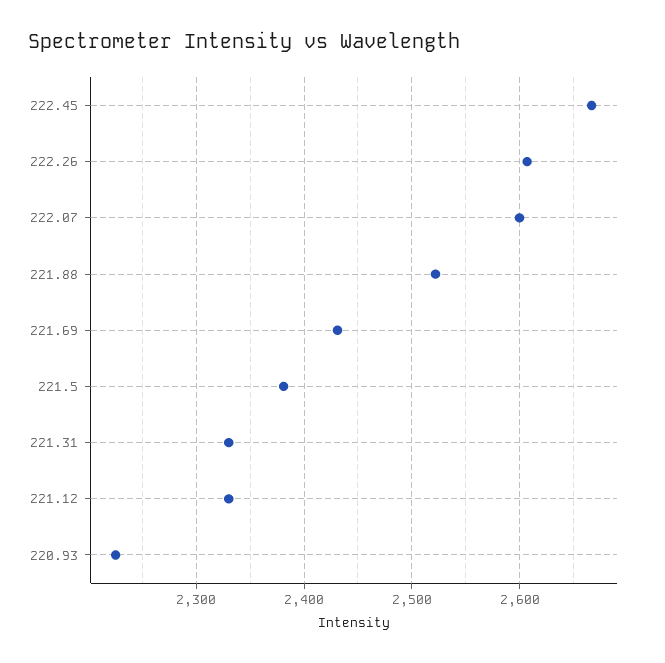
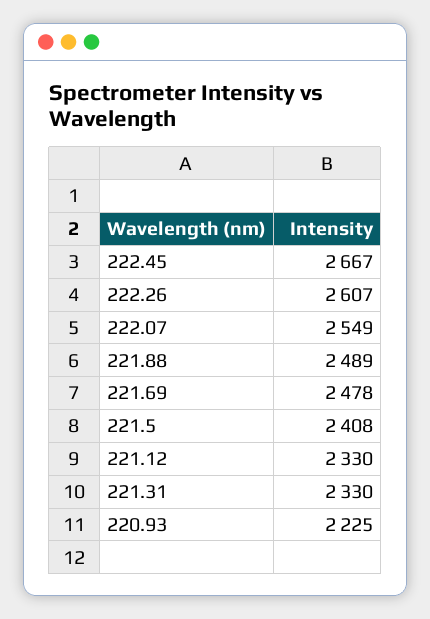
222.07: 2600 -> 2549
221.88: 2520 -> 2489
221.69: 2430 -> 2478
221.5: 2380 -> 2408

